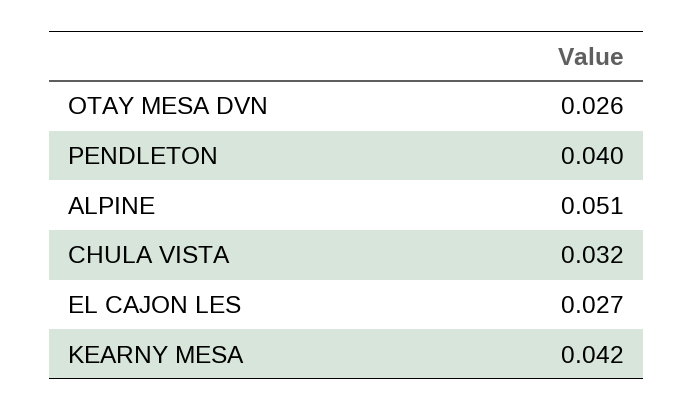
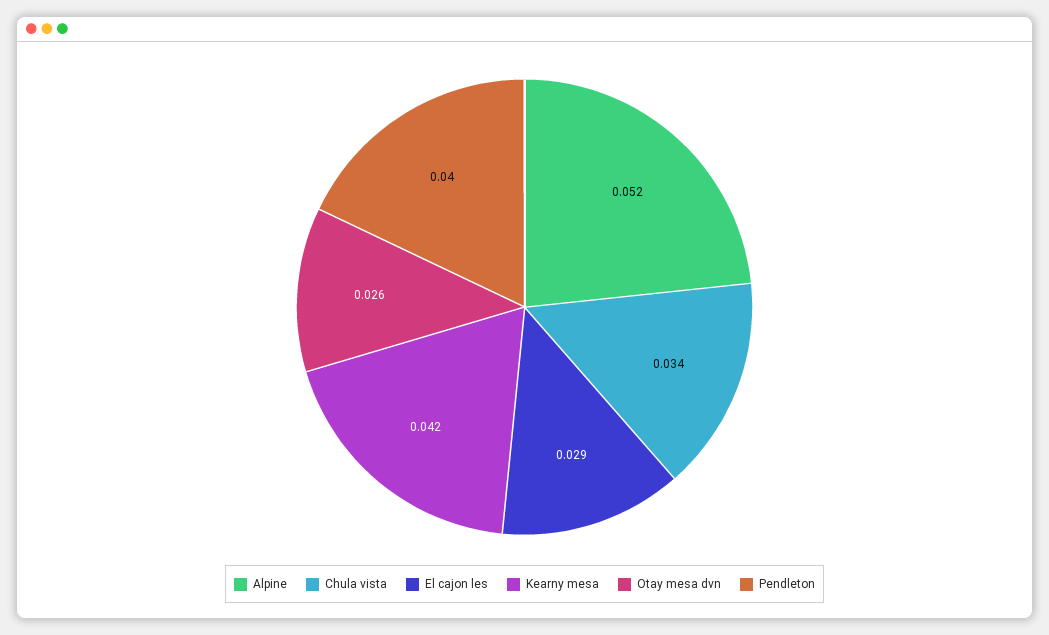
ALPINE: 0.051 -> 0.052
CHULA VISTA: 0.032 -> 0.034
EL CAJON LES: 0.027 -> 0.029

